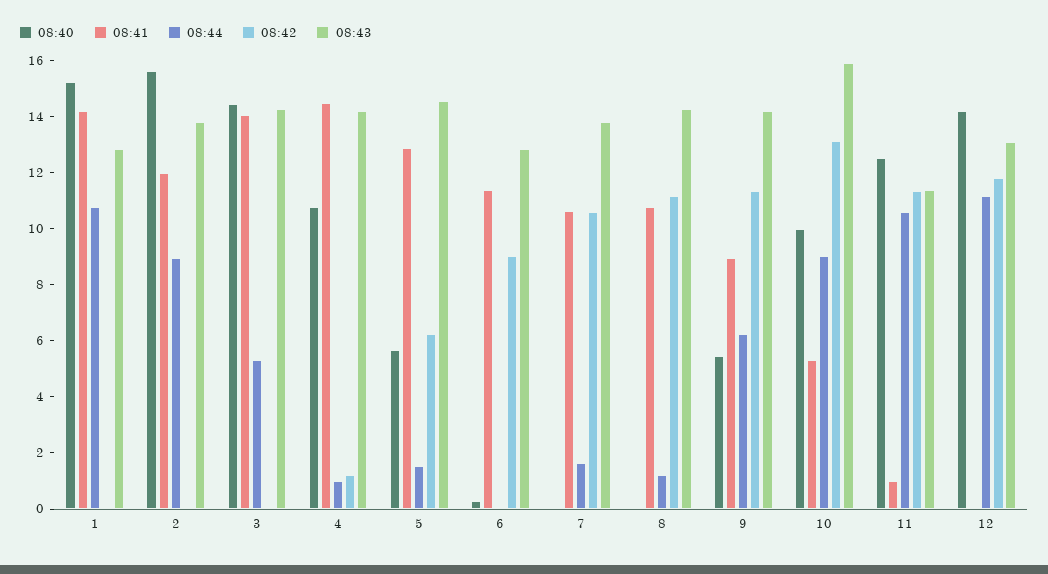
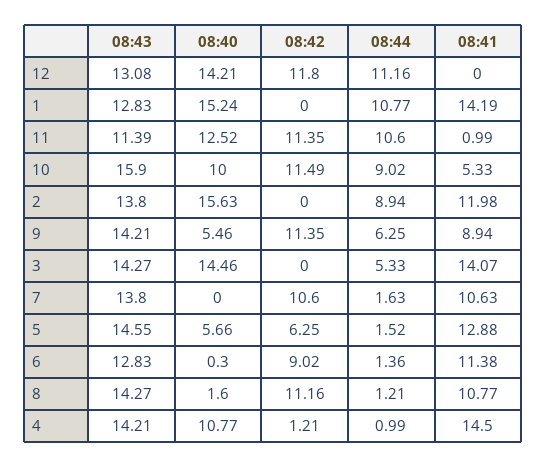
08:44, 6: 0 -> 1.36
08:40, 8: 0 -> 1.6
08:42, 10: 13 -> 11.49

